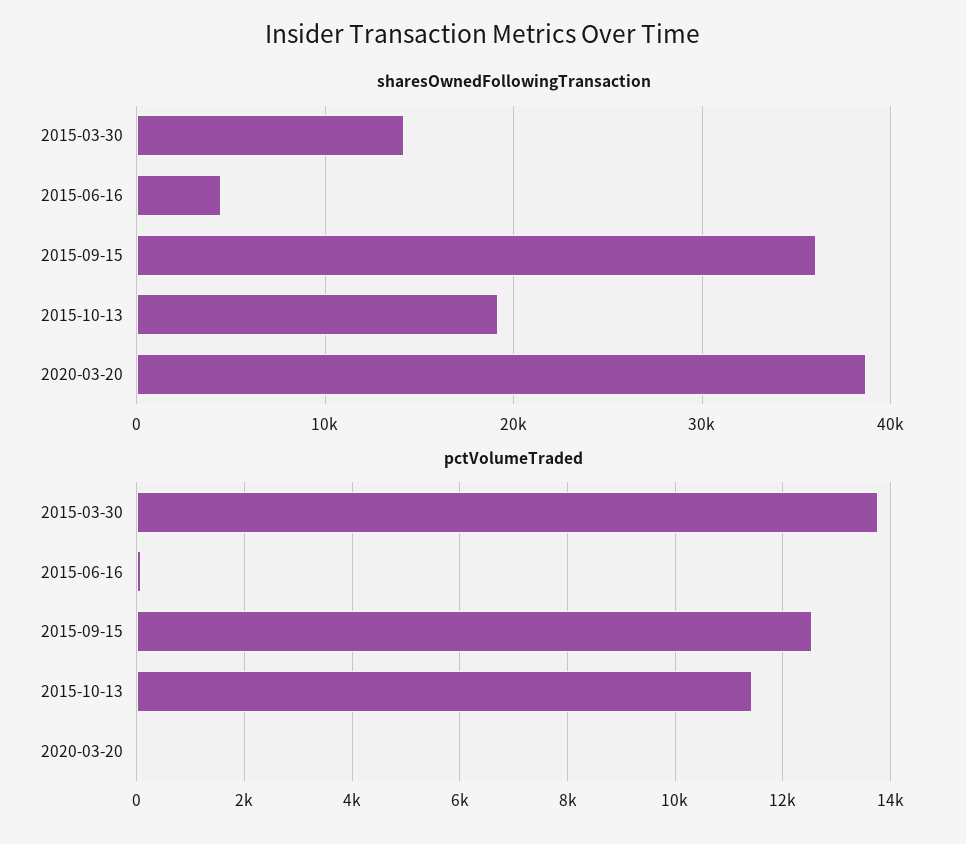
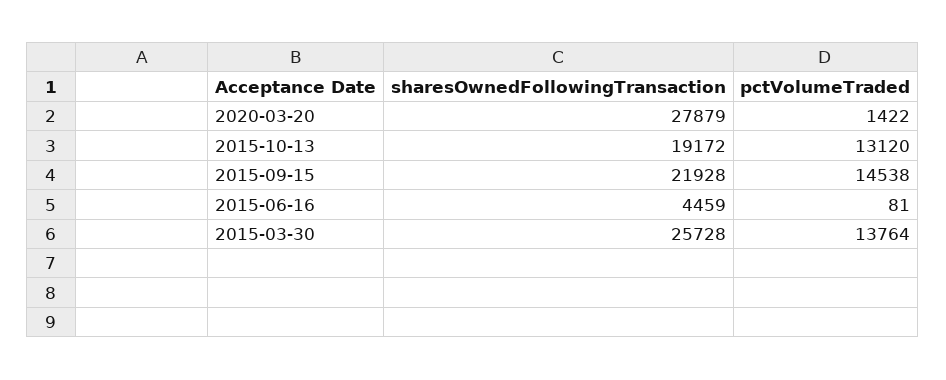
sharesOwnedFollowingTransaction, 2015-03-30: 14000 -> 25728
sharesOwnedFollowingTransaction, 2015-09-15: 36000 -> 21928
sharesOwnedFollowingTransaction, 2020-03-20: 39000 -> 27879
pctVolumeTraded, 2015-09-15: 12600 -> 14538
pctVolumeTraded, 2015-10-13: 11400 -> 13120
pctVolumeTraded, 2020-03-20: 0 -> 1422

